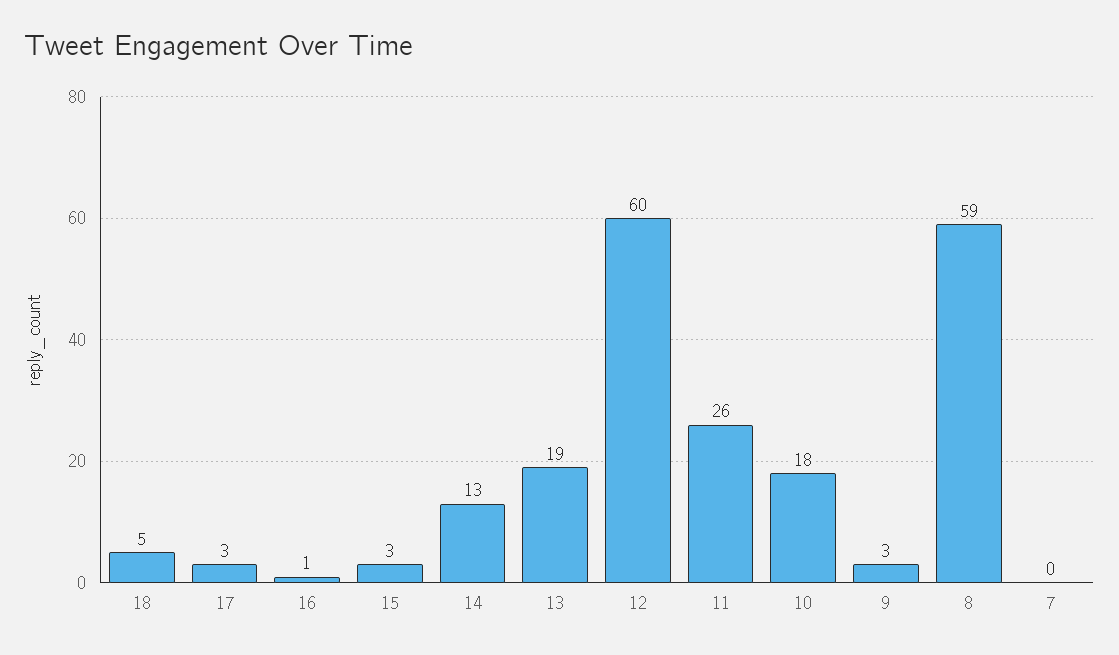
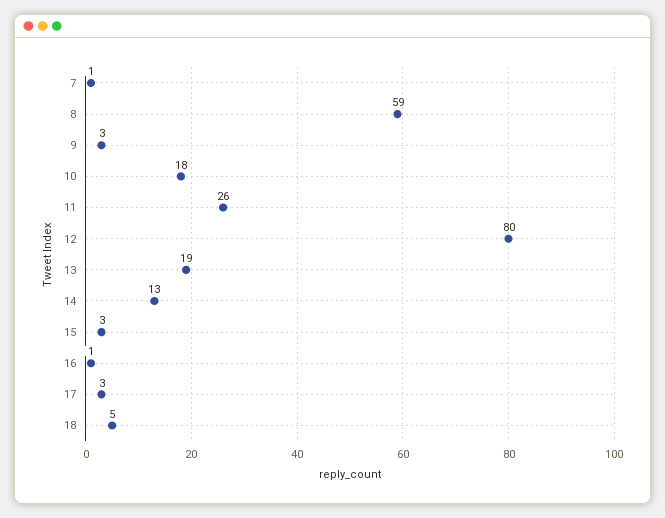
12: 60 -> 80
7: 0 -> 1

